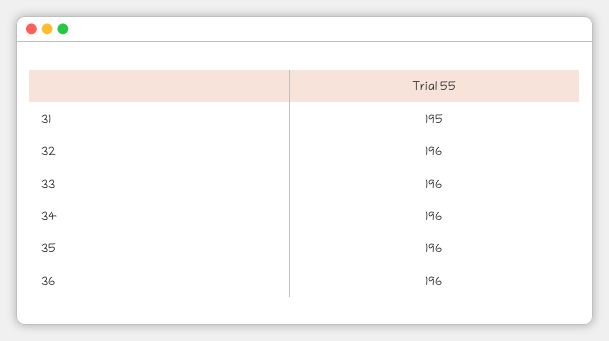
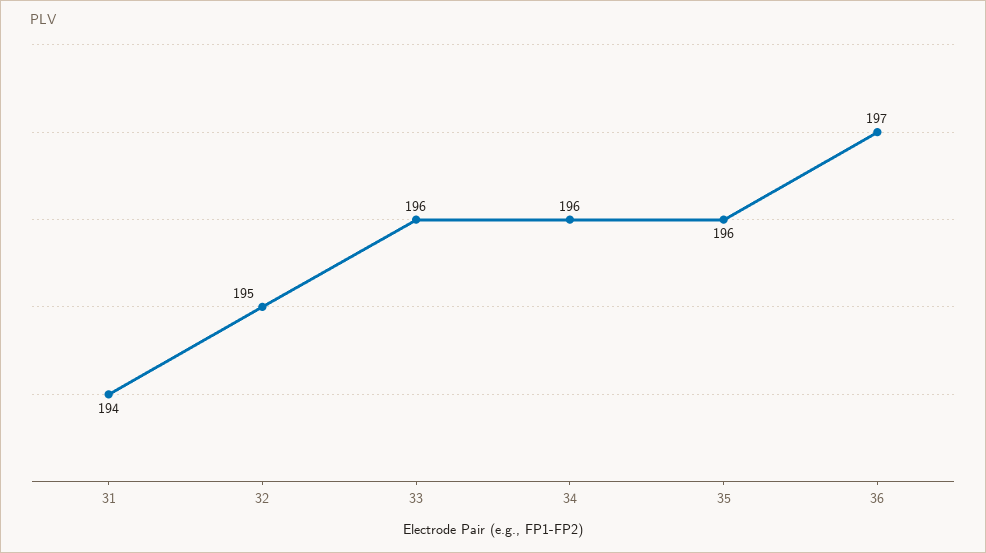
31: 195 -> 194
32: 196 -> 195
36: 196 -> 197

